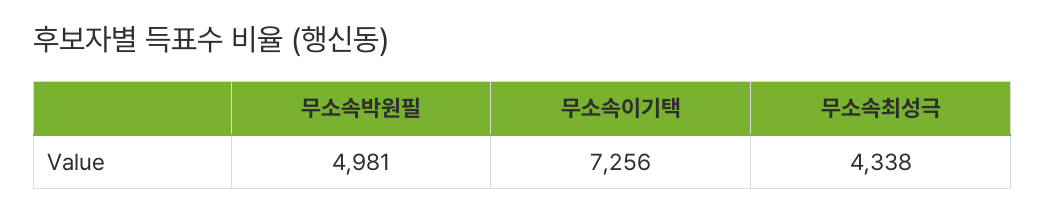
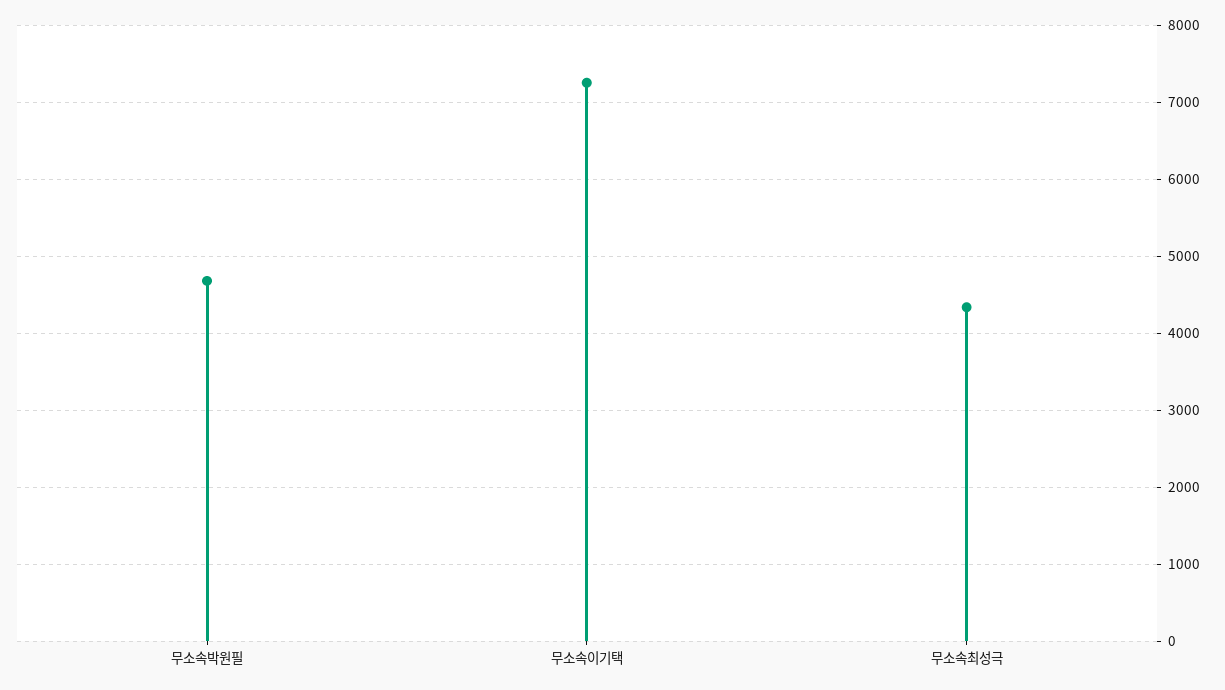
무소속박원필: 4981 -> 4700

